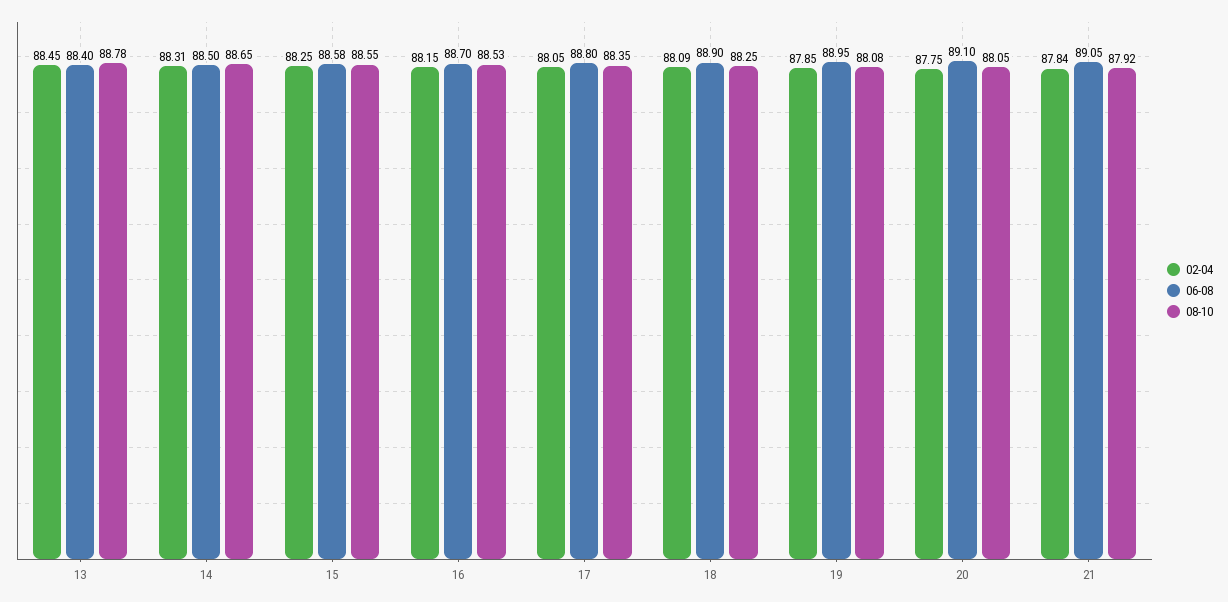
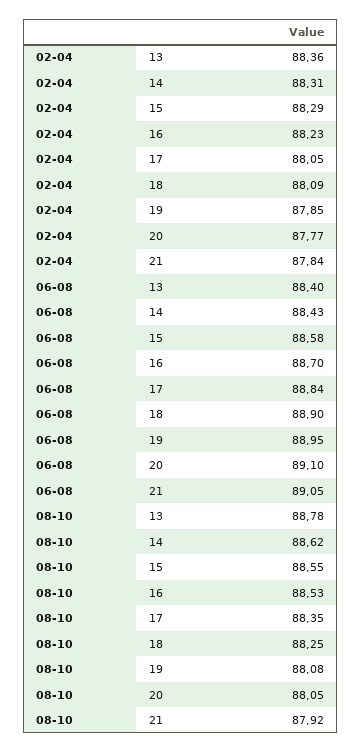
02-04, 13: 88.45 -> 88.36
06-08, 14: 88.5 -> 88.43
08-10, 14: 88.65 -> 88.62
02-04, 15: 88.25 -> 88.29
02-04, 16: 88.15 -> 88.23
06-08, 17: 88.8 -> 88.84
02-04, 20: 87.75 -> 87.77

